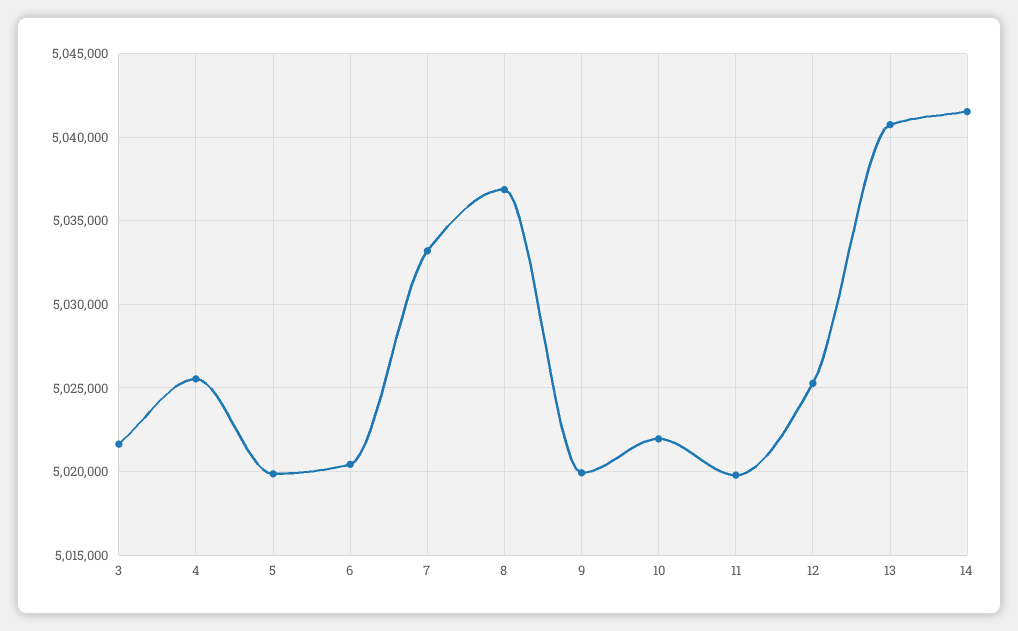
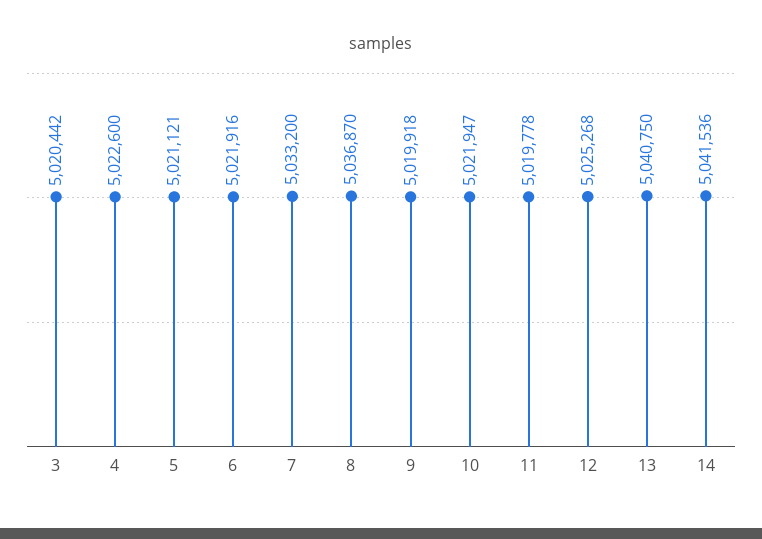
3: 5021500 -> 5020442
4: 5025500 -> 5022600
5: 5020000 -> 5021121
6: 5020500 -> 5021916

